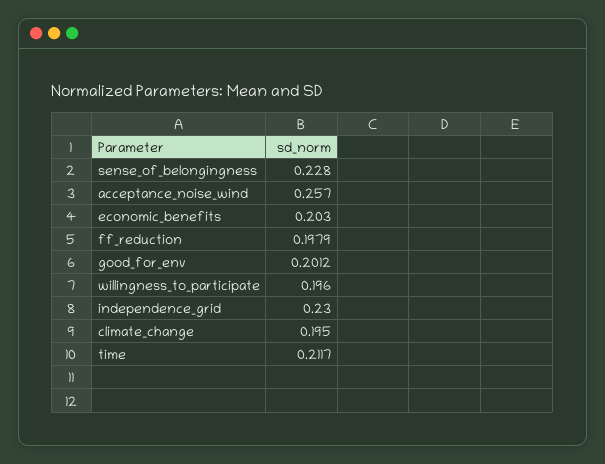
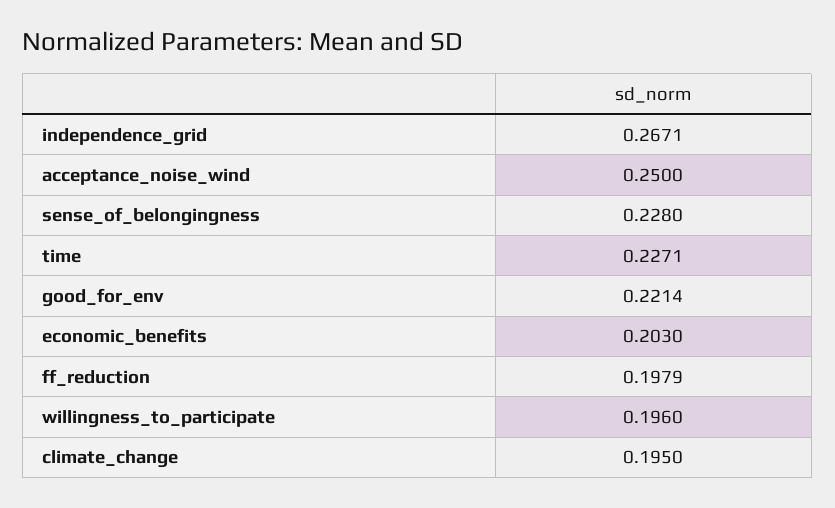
acceptance_noise_wind: 0.257 -> 0.25
good_for_env: 0.2012 -> 0.2214
independence_grid: 0.23 -> 0.2671
time: 0.2117 -> 0.2271

